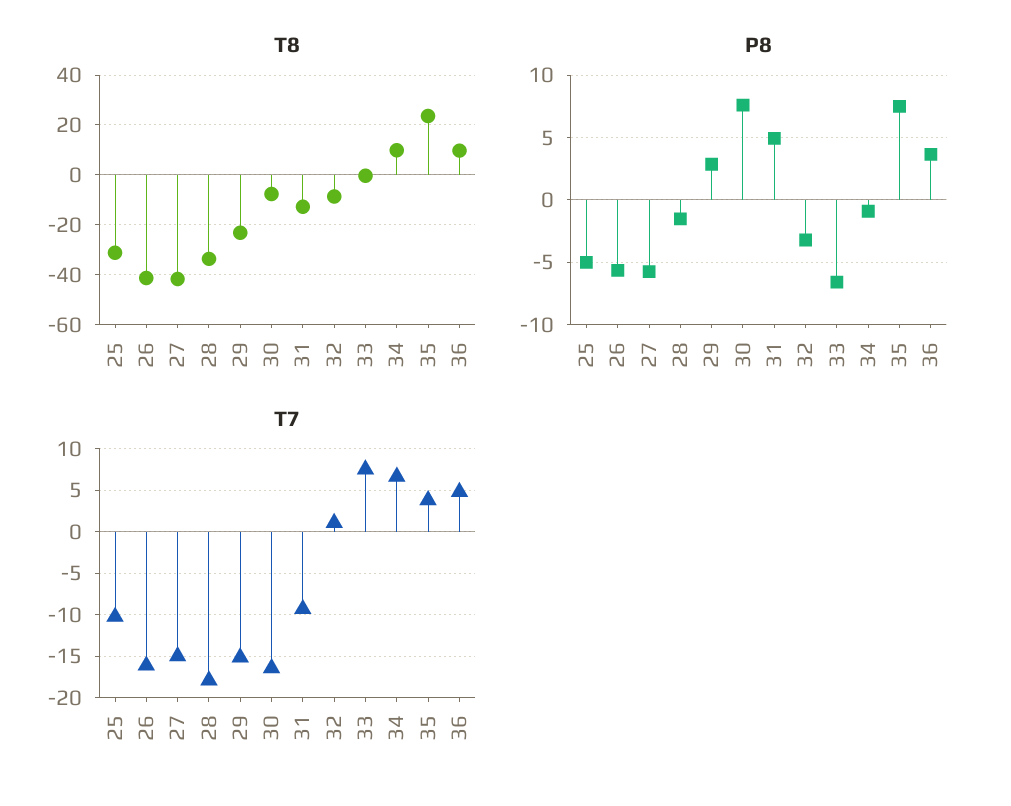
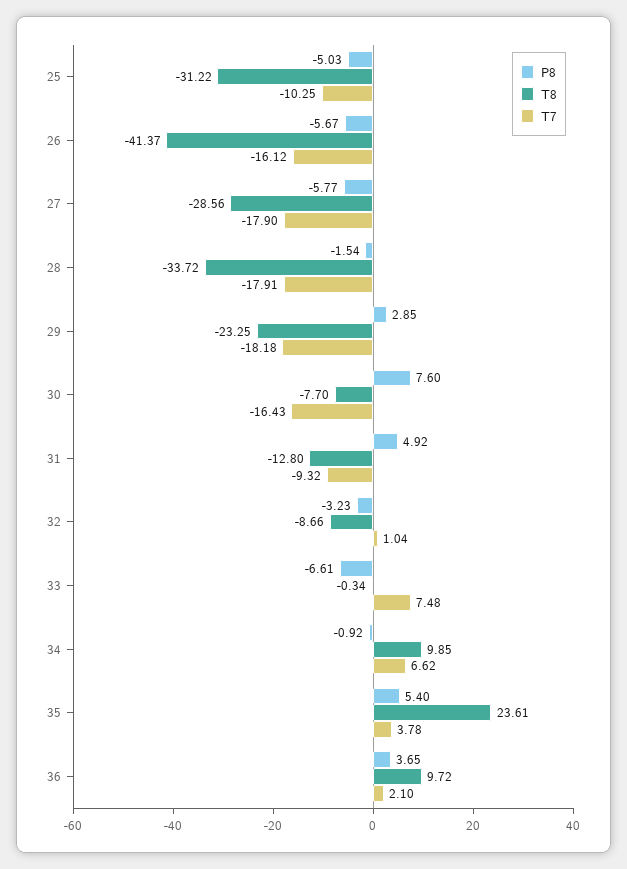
T8, 27: -42.5 -> -28.56
P8, 35: 7.5 -> 5.4
T7, 27: -15 -> -17.9
T7, 29: -15 -> -18.18
T7, 36: 5 -> 2.1

